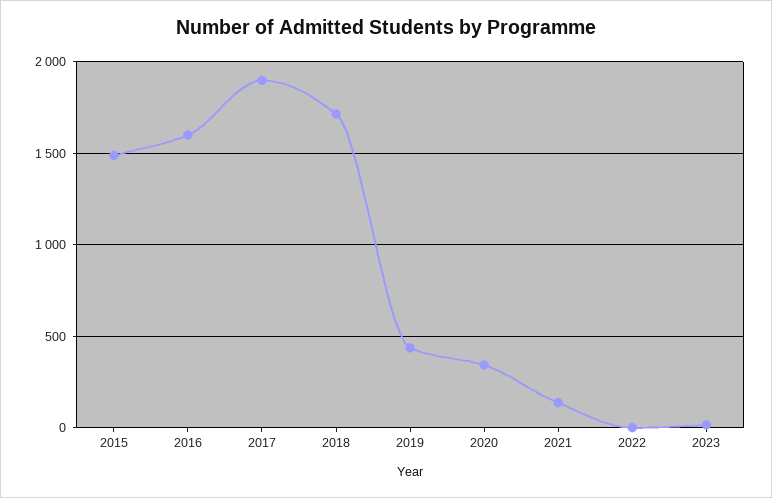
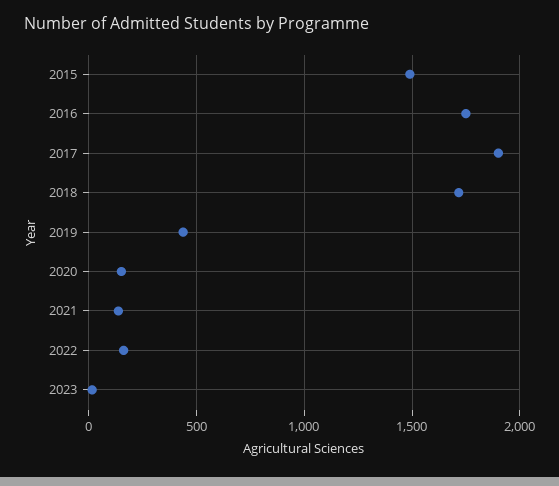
2016: 1600 -> 1750
2020: 350 -> 150
2022: 0 -> 150

